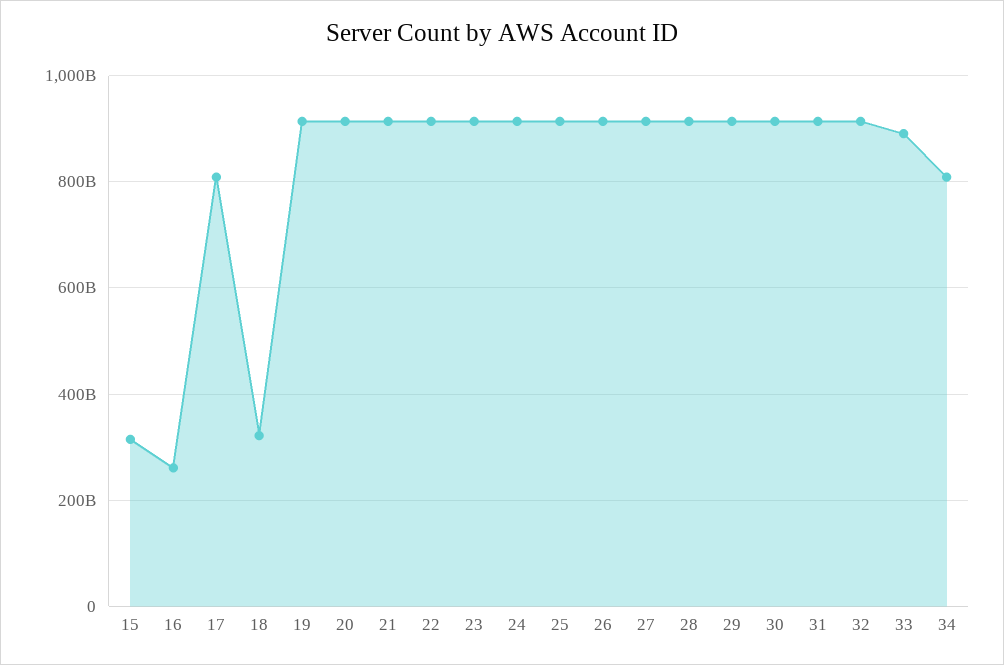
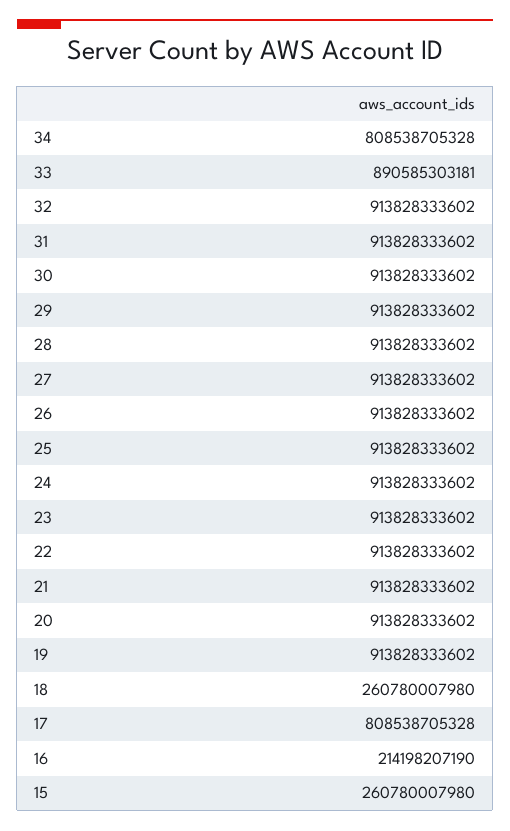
15: 320000000000 -> 260780007980
16: 260000000000 -> 214198207190
18: 320000000000 -> 260780007980

